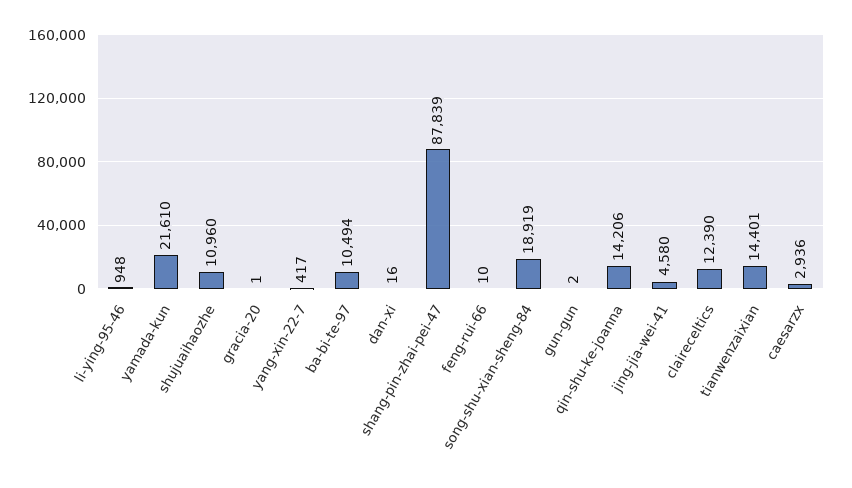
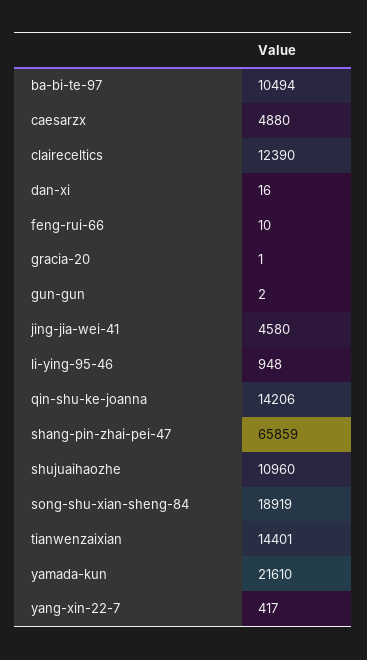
shang-pin-zhai-pei-47: 87839 -> 65859
caesarzx: 2936 -> 4880

